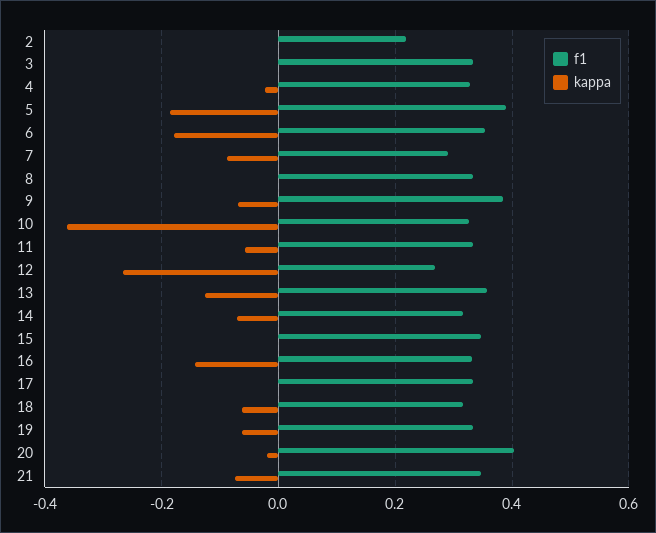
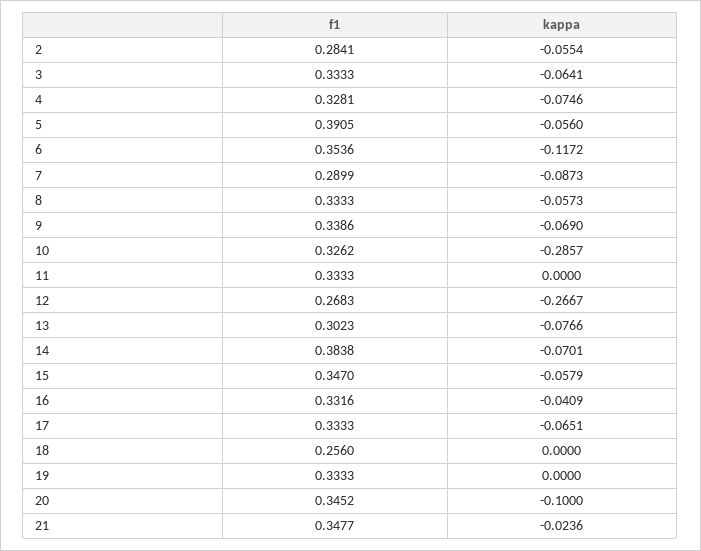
f1, 2: 0.22 -> 0.2841
kappa, 2: 0 -> -0.0554
kappa, 3: 0 -> -0.0641
kappa, 4: -0.02 -> -0.0746
kappa, 5: -0.18 -> -0.056
kappa, 6: -0.18 -> -0.1172
kappa, 8: 0 -> -0.0573
f1, 9: 0.38 -> 0.3386
kappa, 10: -0.36 -> -0.2857
kappa, 11: -0.06 -> 0
f1, 13: 0.36 -> 0.3023
kappa, 13: -0.12 -> -0.0766
f1, 14: 0.32 -> 0.3838
kappa, 15: 0 -> -0.0579
kappa, 16: -0.14 -> -0.0409
kappa, 17: 0 -> -0.0651
f1, 18: 0.32 -> 0.256
kappa, 18: -0.06 -> 0
kappa, 19: -0.06 -> 0
f1, 20: 0.4 -> 0.3452
kappa, 20: -0.02 -> -0.1
kappa, 21: -0.08 -> -0.0236

